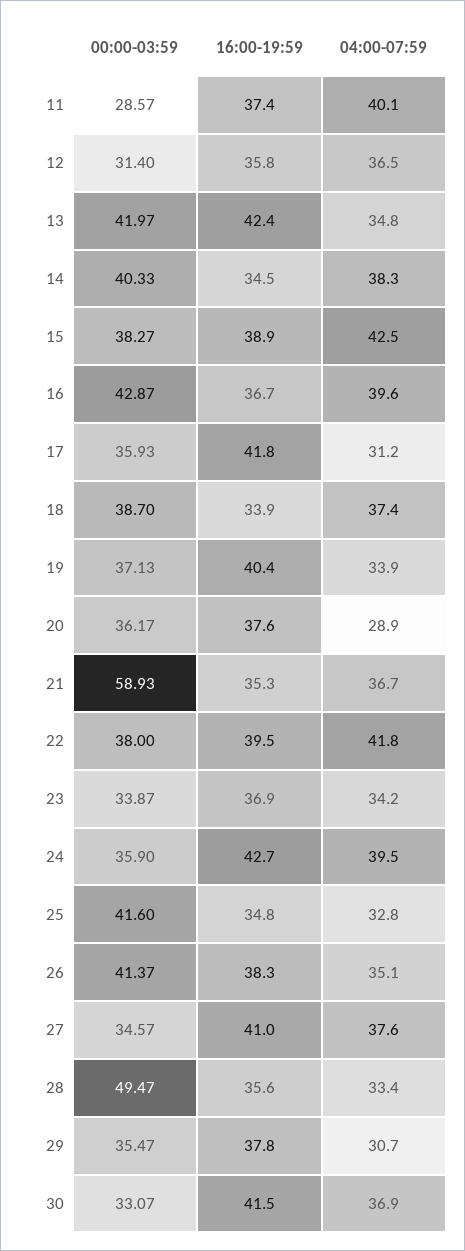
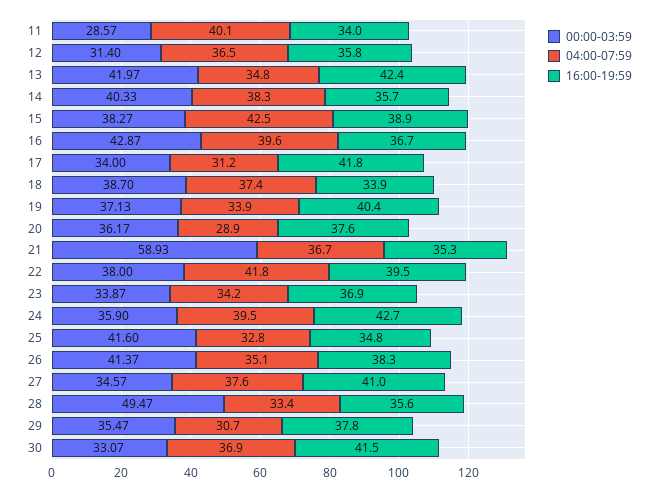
16:00-19:59, 11: 37.4 -> 34
16:00-19:59, 14: 34.5 -> 35.7
00:00-03:59, 17: 35.93 -> 34

